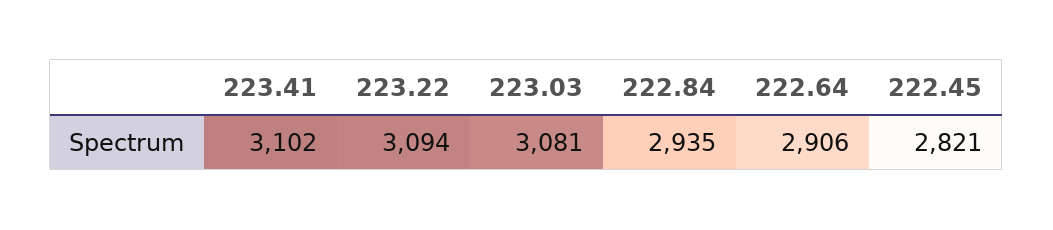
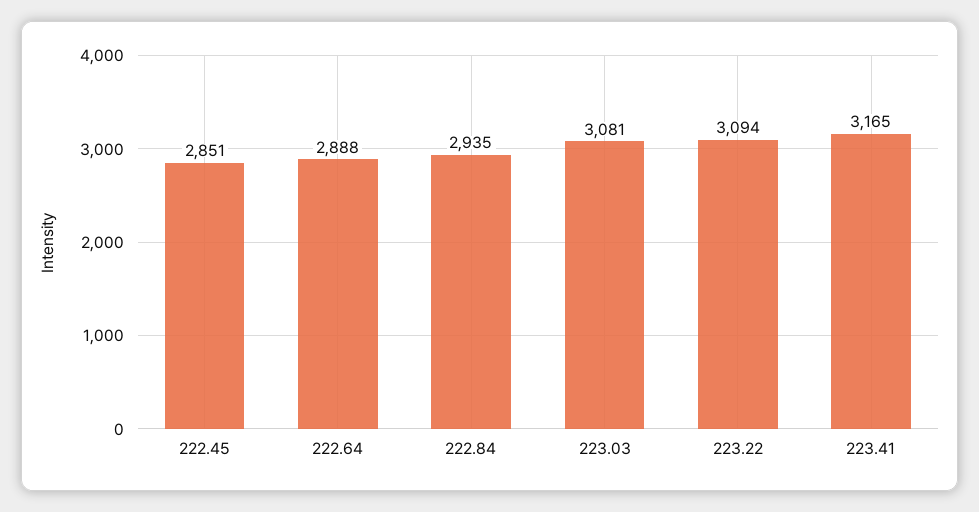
223.41: 3102 -> 3165
222.64: 2906 -> 2888
222.45: 2821 -> 2851

